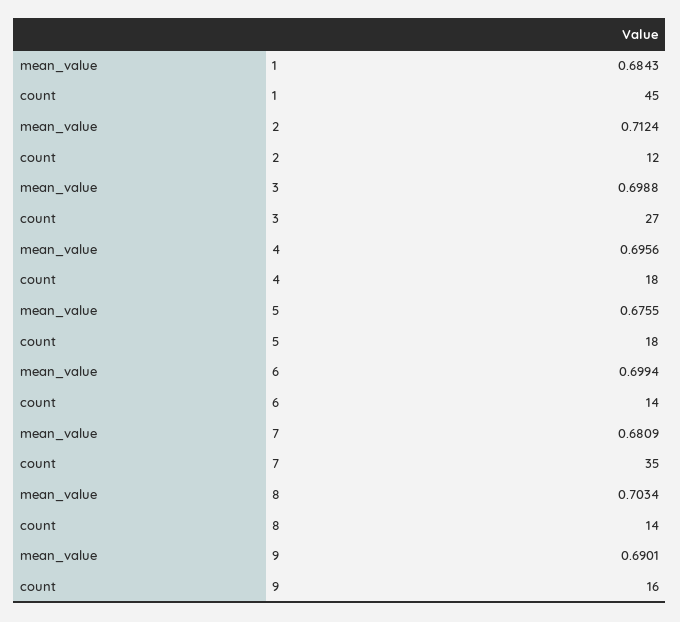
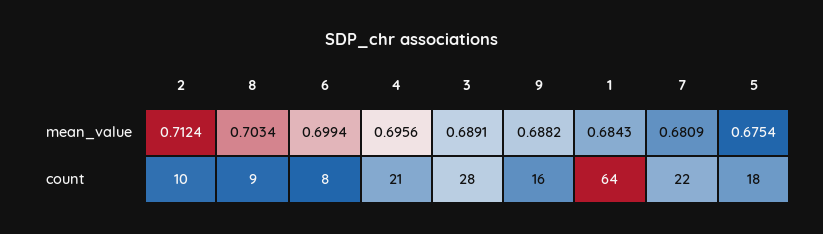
count, 1: 45 -> 64
count, 2: 12 -> 10
mean_value, 3: 0.6988 -> 0.6891
count, 3: 27 -> 28
count, 4: 18 -> 21
mean_value, 5: 0.6755 -> 0.6754
count, 6: 14 -> 8
count, 7: 35 -> 22
count, 8: 14 -> 9
mean_value, 9: 0.6901 -> 0.6882

